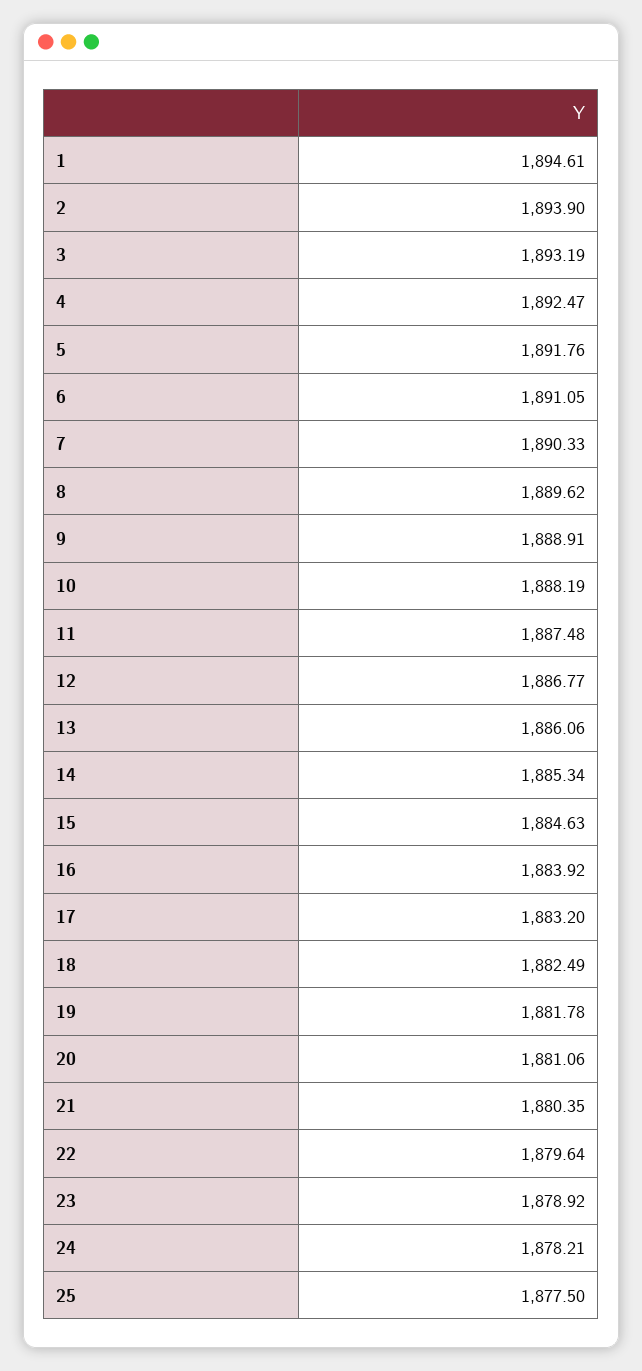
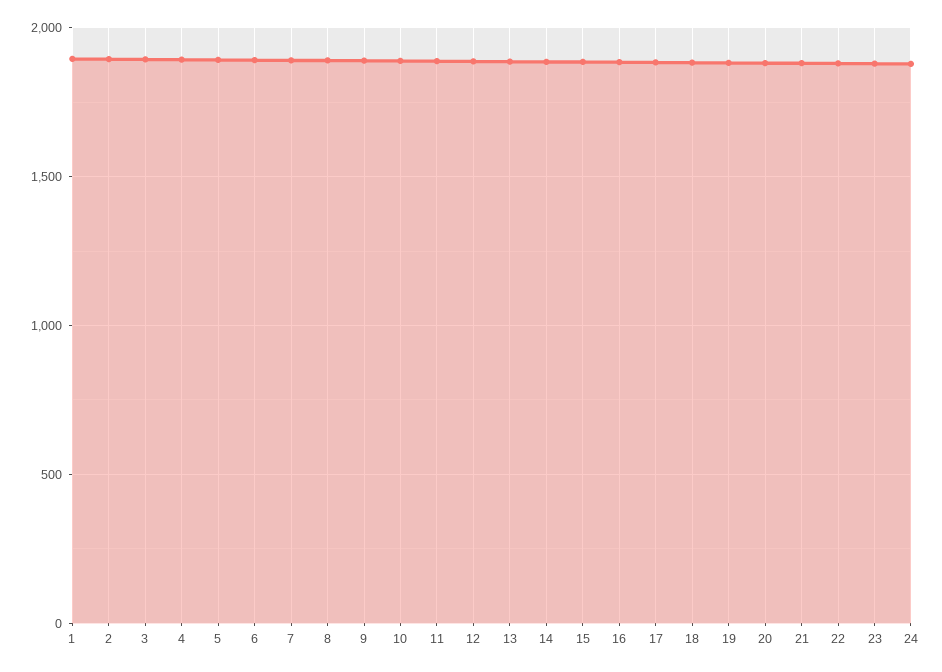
25: 1877.5 -> none

